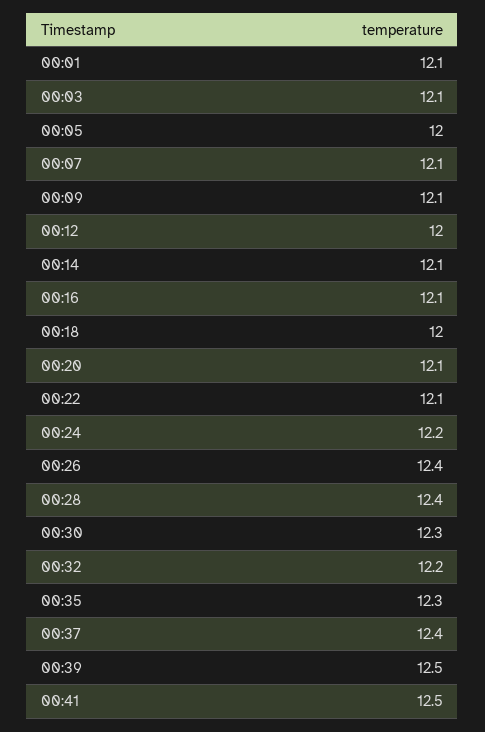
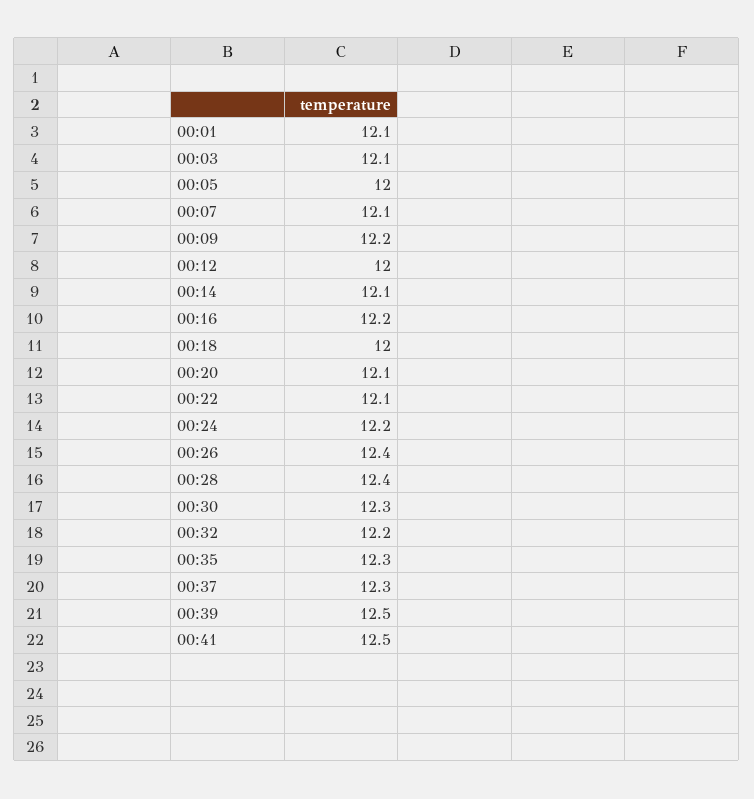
00:09: 12.1 -> 12.2
00:16: 12.1 -> 12.2
00:37: 12.4 -> 12.3

